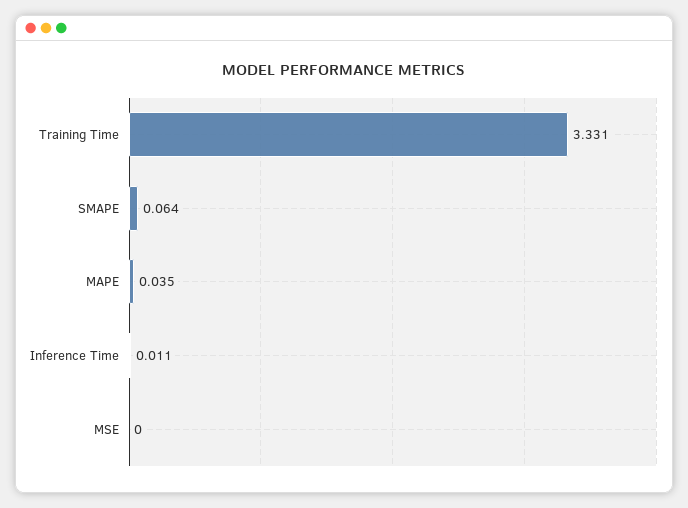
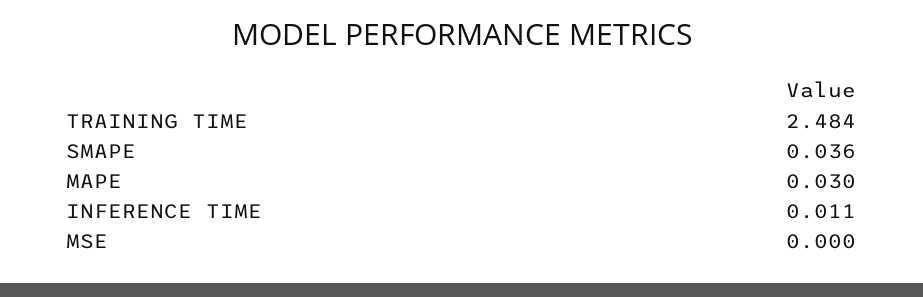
Training Time: 3.331 -> 2.484
SMAPE: 0.064 -> 0.036
MAPE: 0.035 -> 0.03

